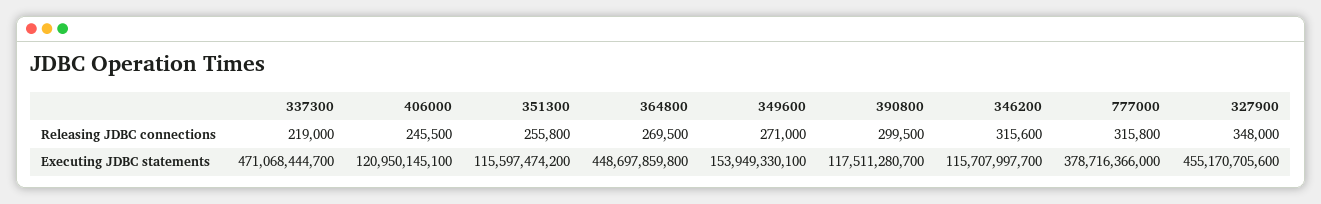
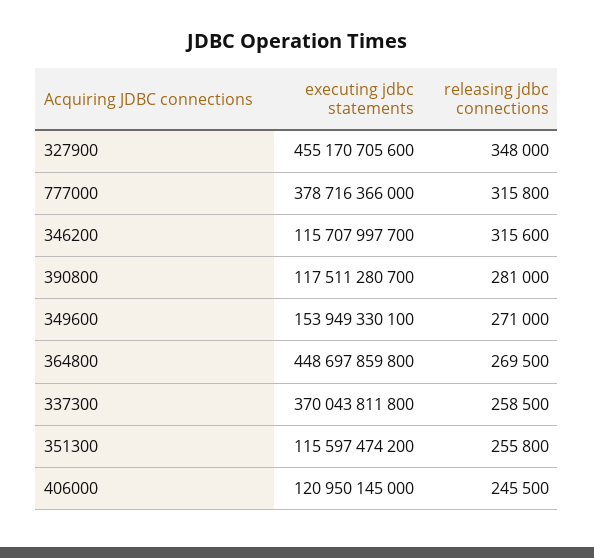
337300, Releasing JDBC connections: 219000 -> 258500
390800, Releasing JDBC connections: 299500 -> 281000
337300, Executing JDBC statements: 471068444700 -> 370043811800
406000, Executing JDBC statements: 120950145100 -> 120950145000

